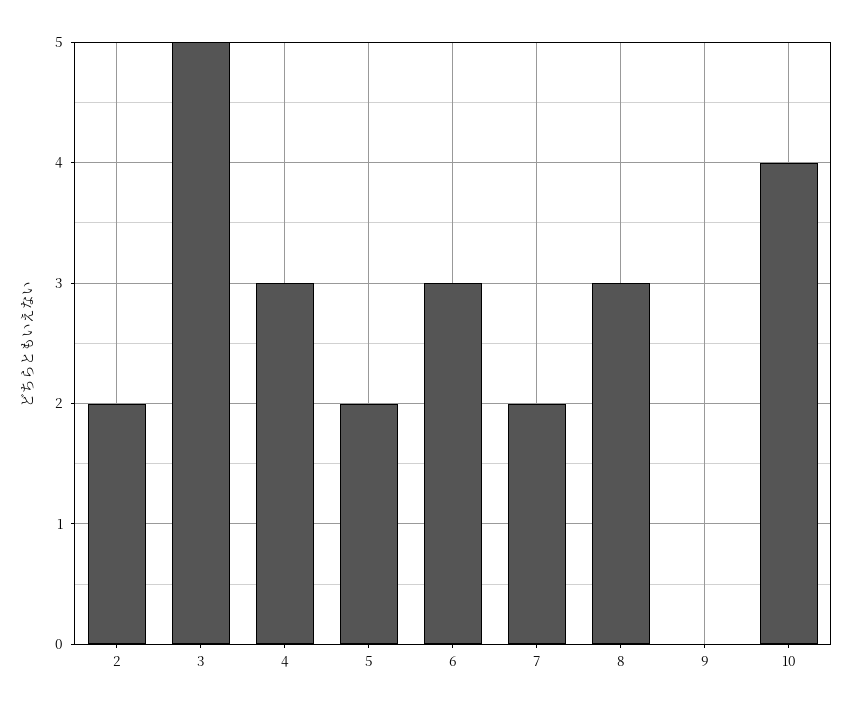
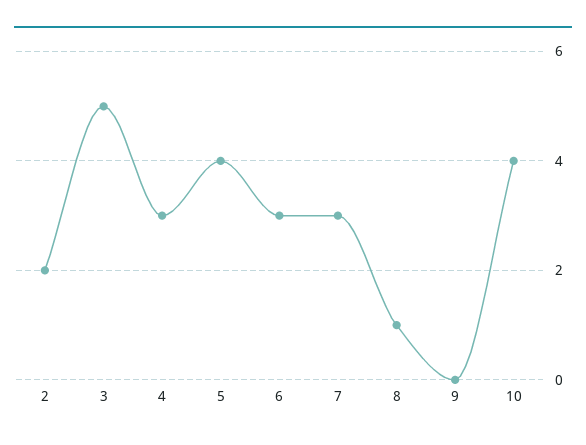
5: 2 -> 4
7: 2 -> 3
8: 3 -> 1

